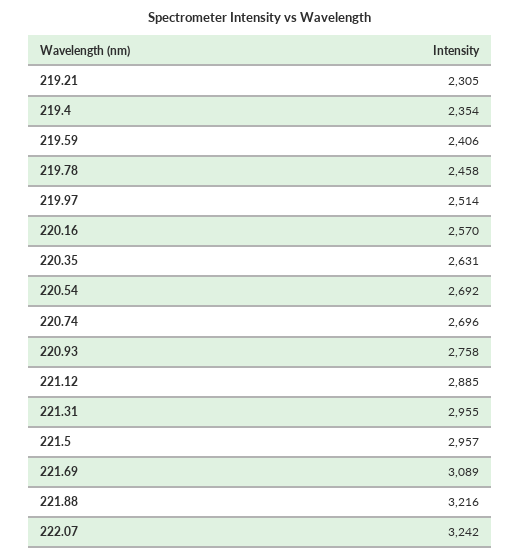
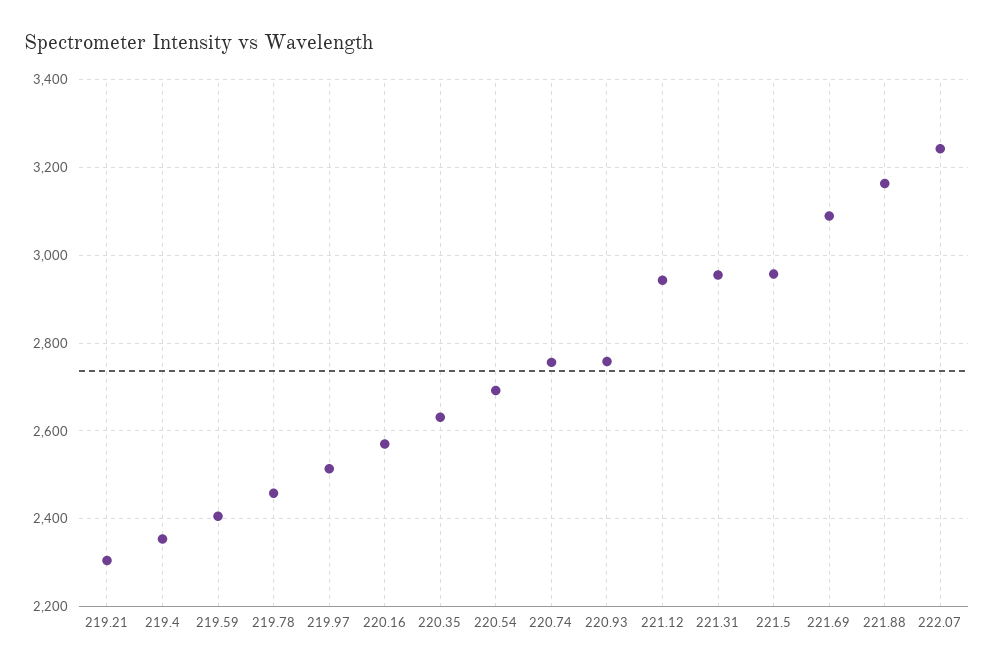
220.74: 2696 -> 2760
221.12: 2885 -> 2940
221.88: 3216 -> 3160

